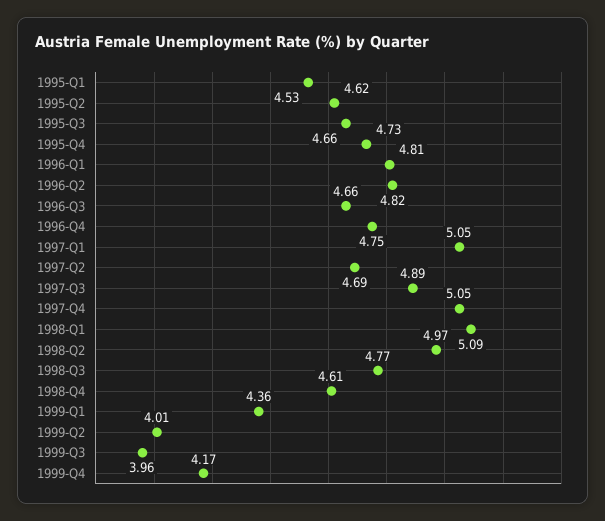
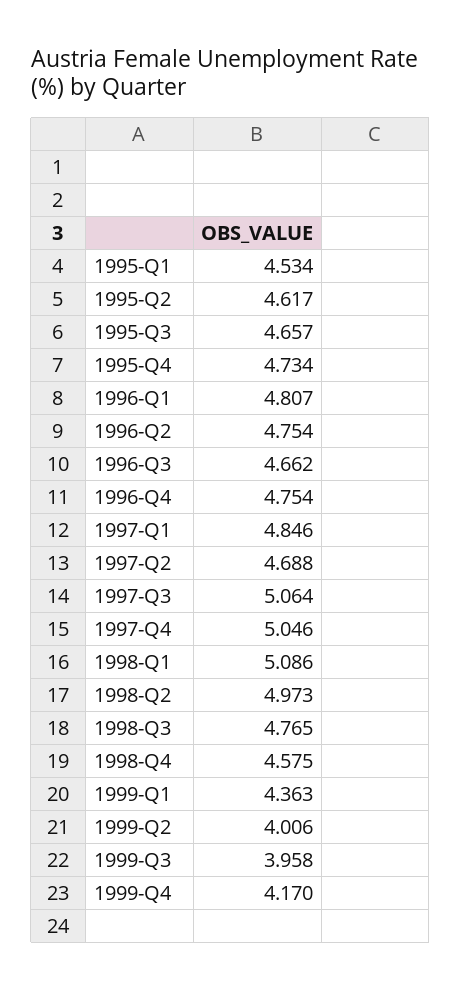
1996-Q2: 4.82 -> 4.754
1997-Q1: 5.05 -> 4.846
1997-Q3: 4.89 -> 5.064
1998-Q4: 4.61 -> 4.575

